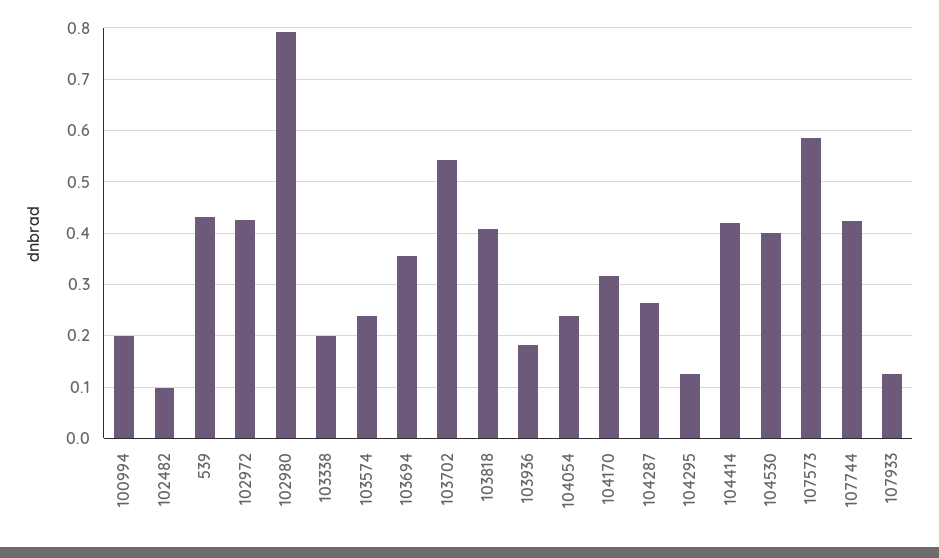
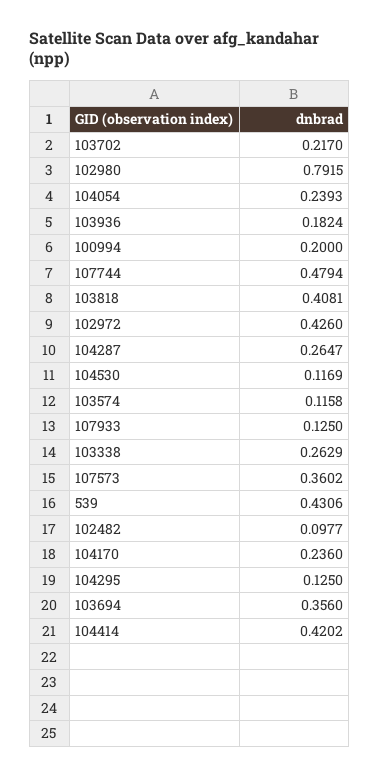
103338: 0.2 -> 0.2629
103574: 0.24 -> 0.1158
103702: 0.54 -> 0.217
104170: 0.32 -> 0.236
104530: 0.4 -> 0.1169
107573: 0.58 -> 0.3602
107744: 0.42 -> 0.4794

